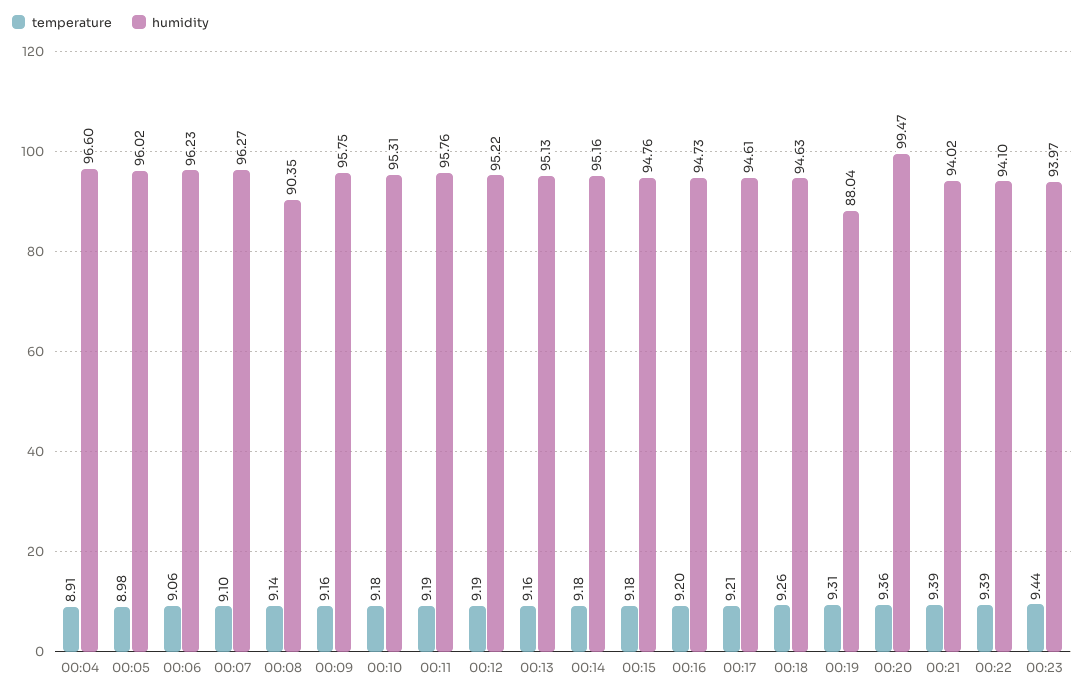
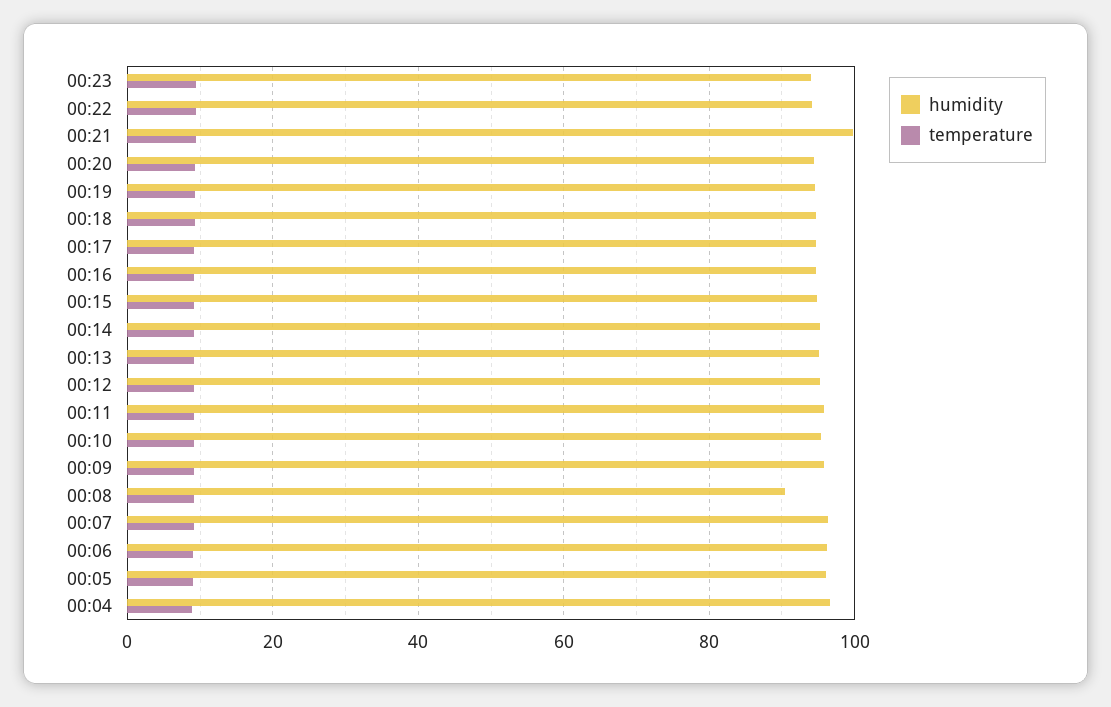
humidity, 00:19: 88.04 -> 94
humidity, 00:20: 99.47 -> 94
humidity, 00:21: 94.02 -> 100

